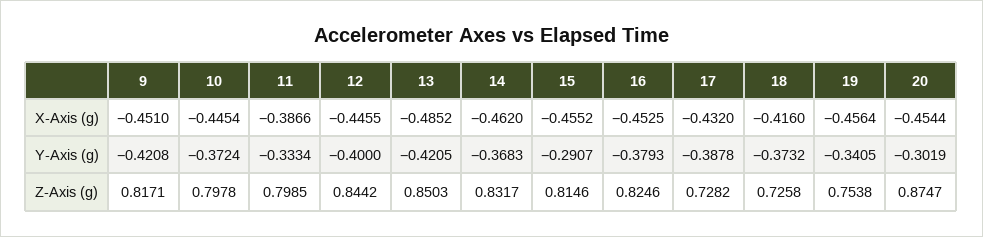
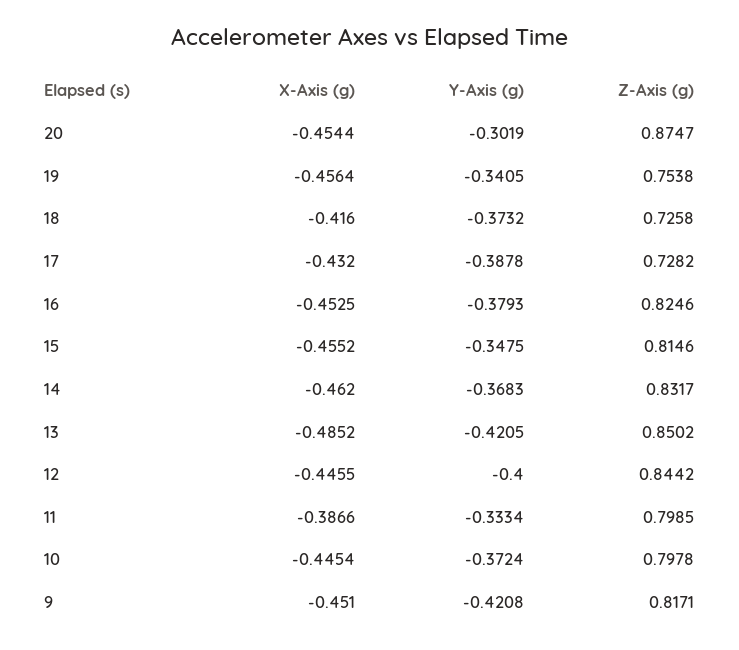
15, Y-Axis (g): -0.2907 -> -0.3475
13, Z-Axis (g): 0.8503 -> 0.8502

